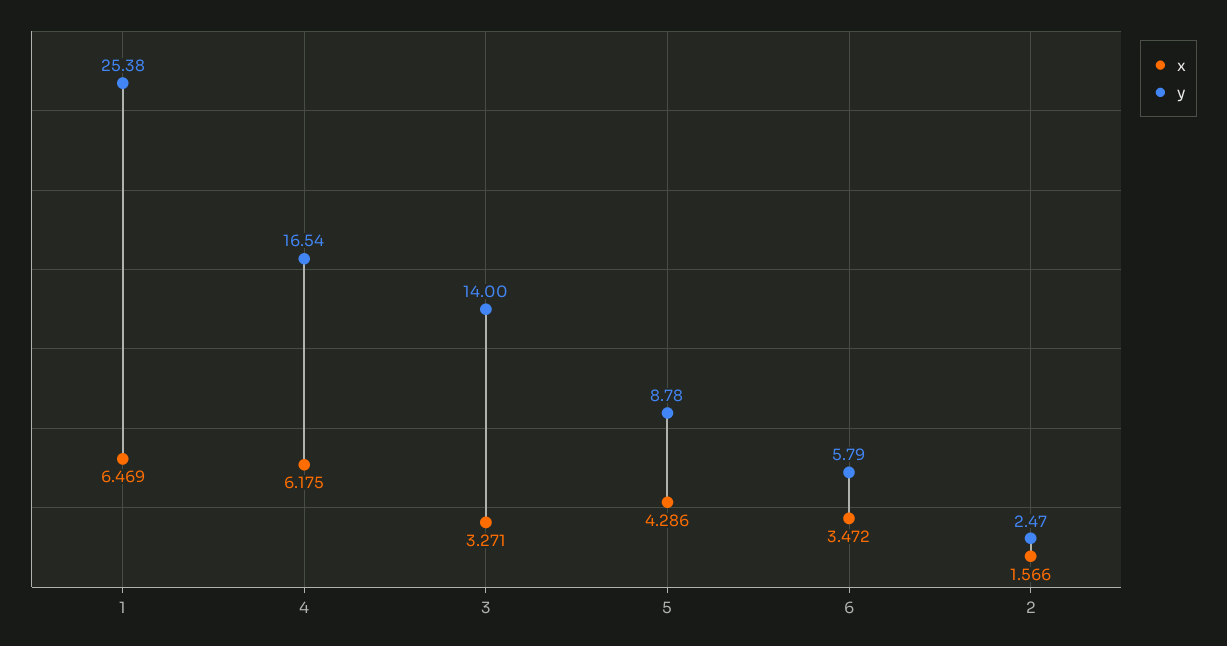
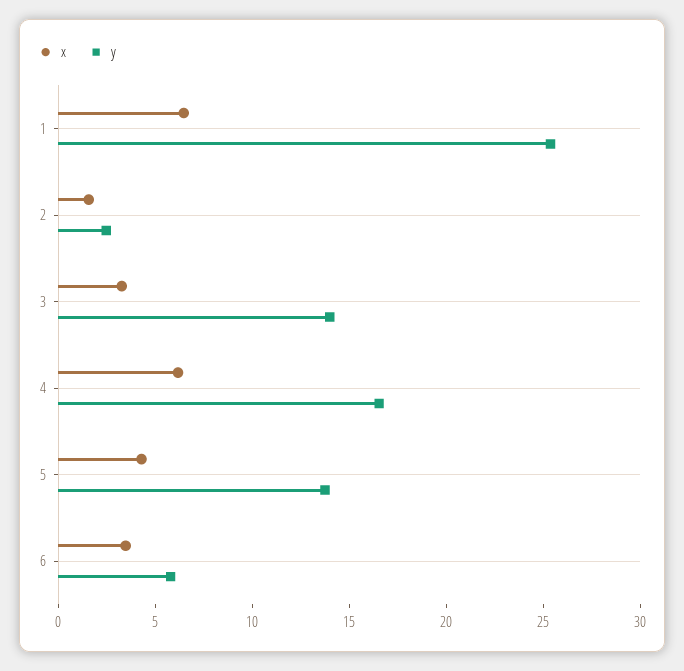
y, 5: 8.78 -> 14

